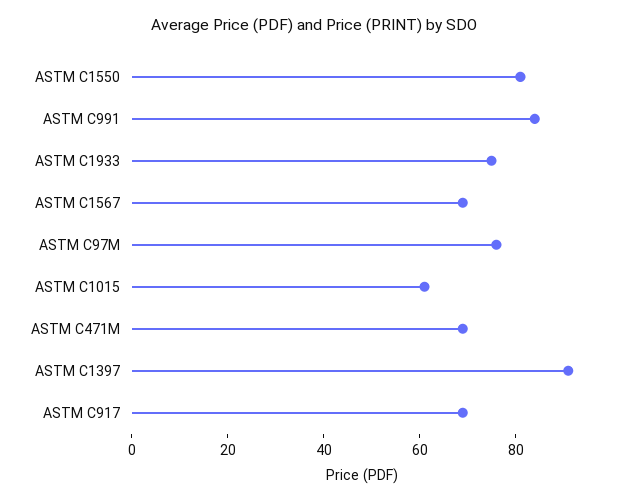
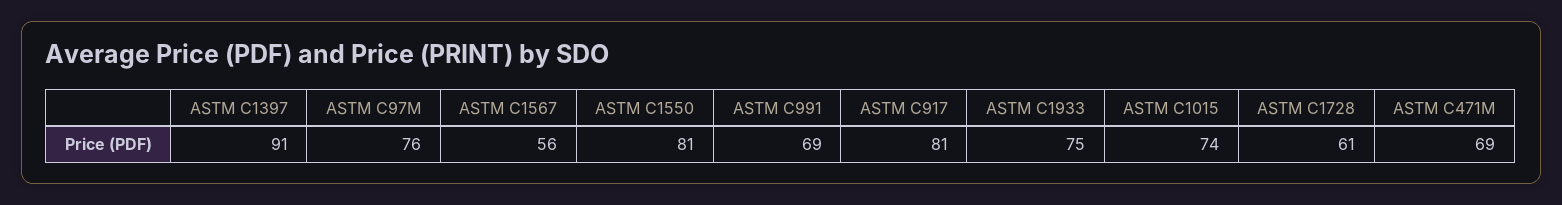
ASTM C991: 85 -> 69
ASTM C1567: 70 -> 56
ASTM C1015: 60 -> 74
ASTM C917: 70 -> 81
ASTM C1728: none -> 61

